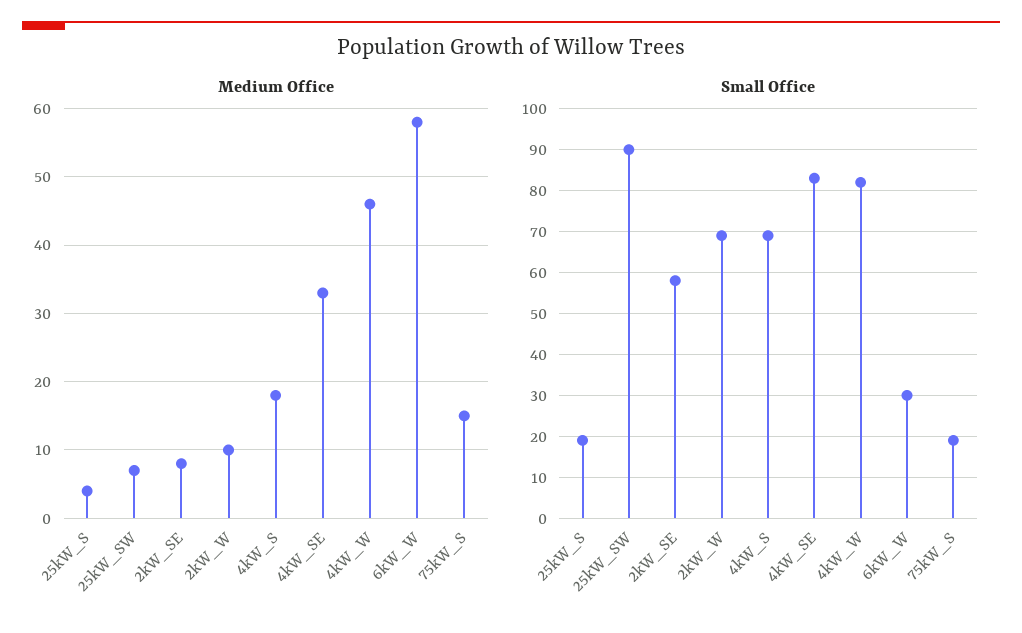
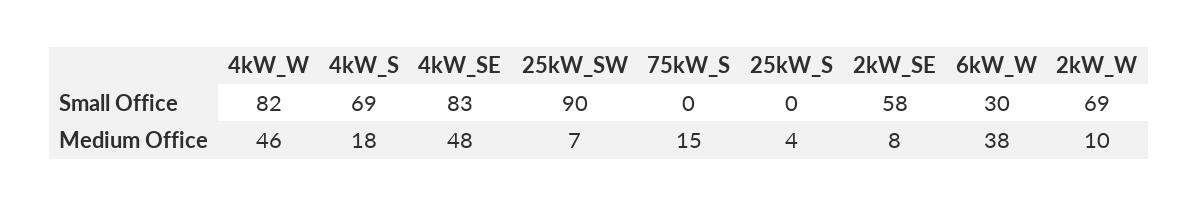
Medium Office, 4kW_SE: 33 -> 48
Medium Office, 6kW_W: 58 -> 38
Small Office, 25kW_S: 20 -> 0
Small Office, 75kW_S: 20 -> 0

